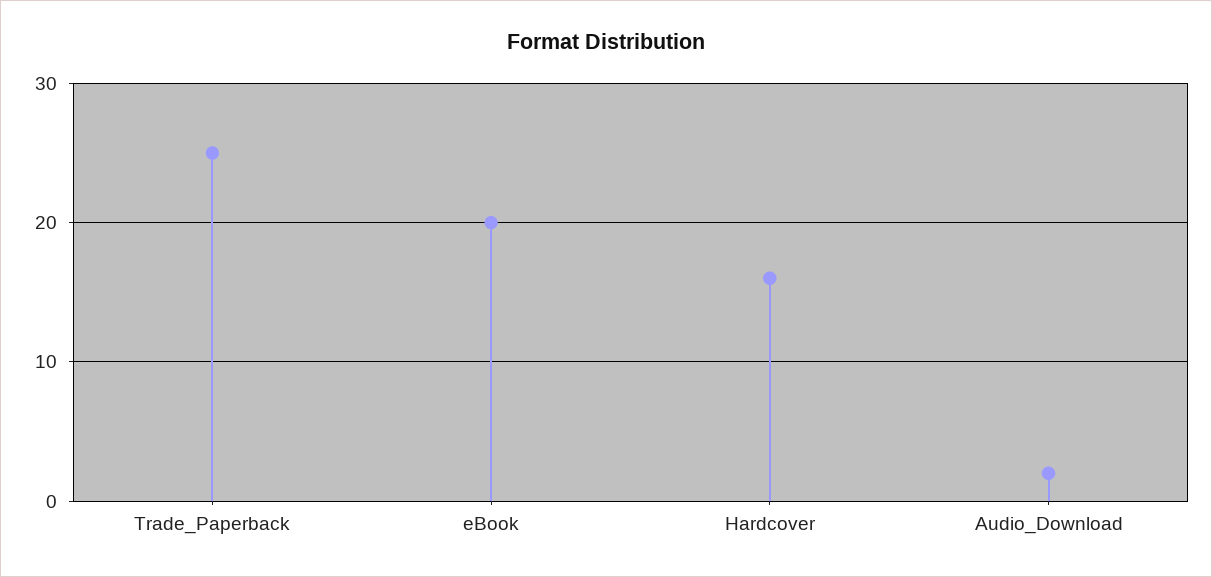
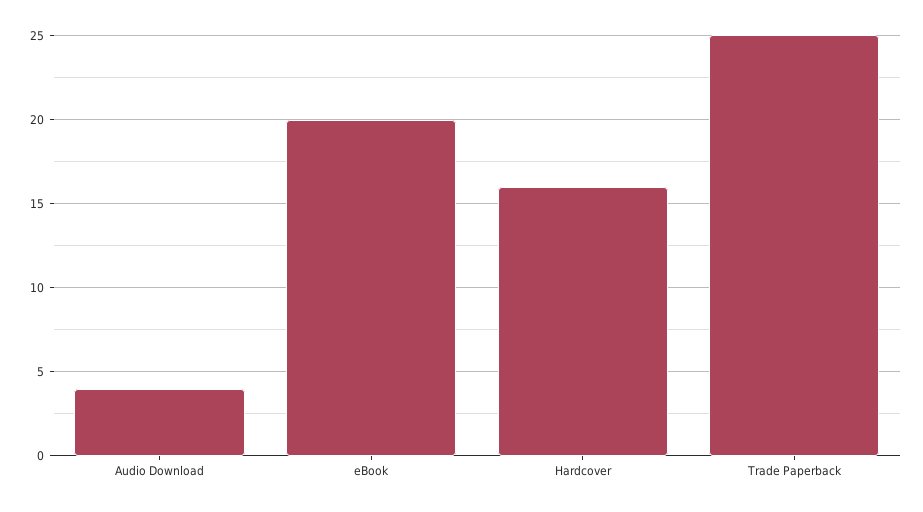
Audio_Download: 2 -> 4

